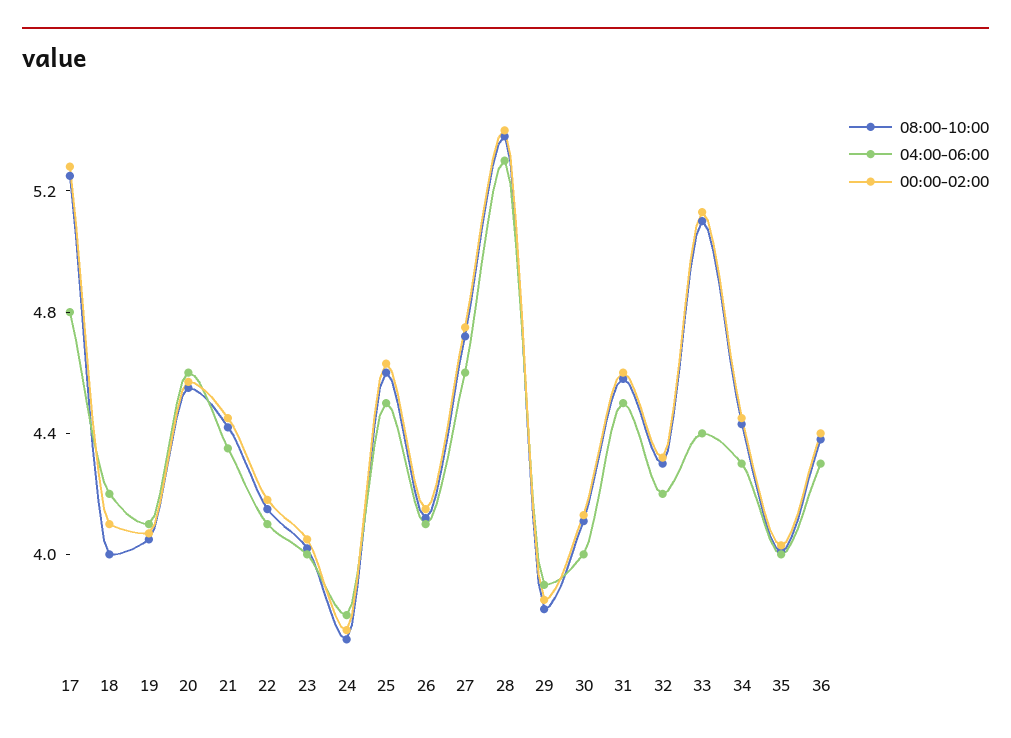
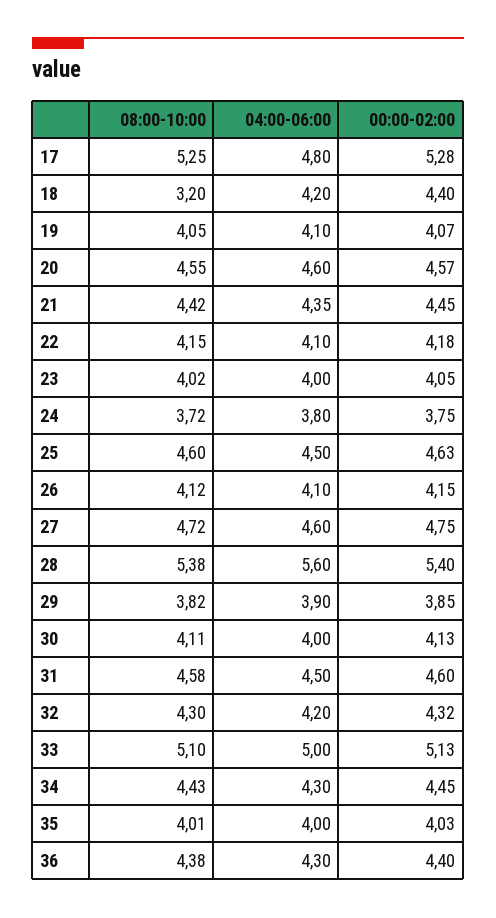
08:00-10:00, 18: 4 -> 3.2
00:00-02:00, 18: 4.1 -> 4.4
04:00-06:00, 28: 5.3 -> 5.6
04:00-06:00, 33: 4.4 -> 5

